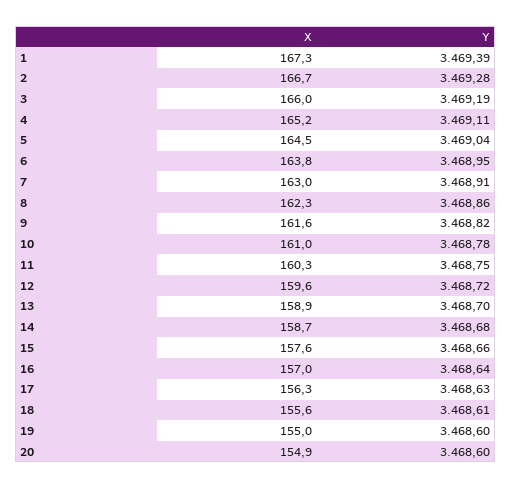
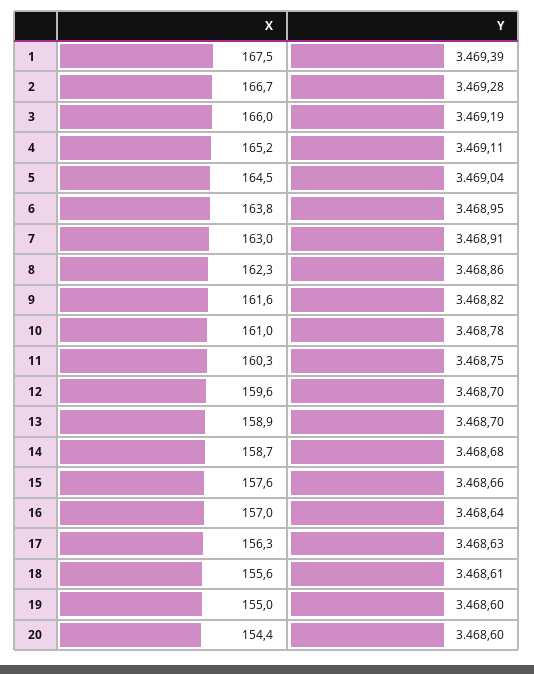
X, 1: 167.3 -> 167.5
Y, 12: 3468.72 -> 3468.7
X, 20: 154.9 -> 154.4

